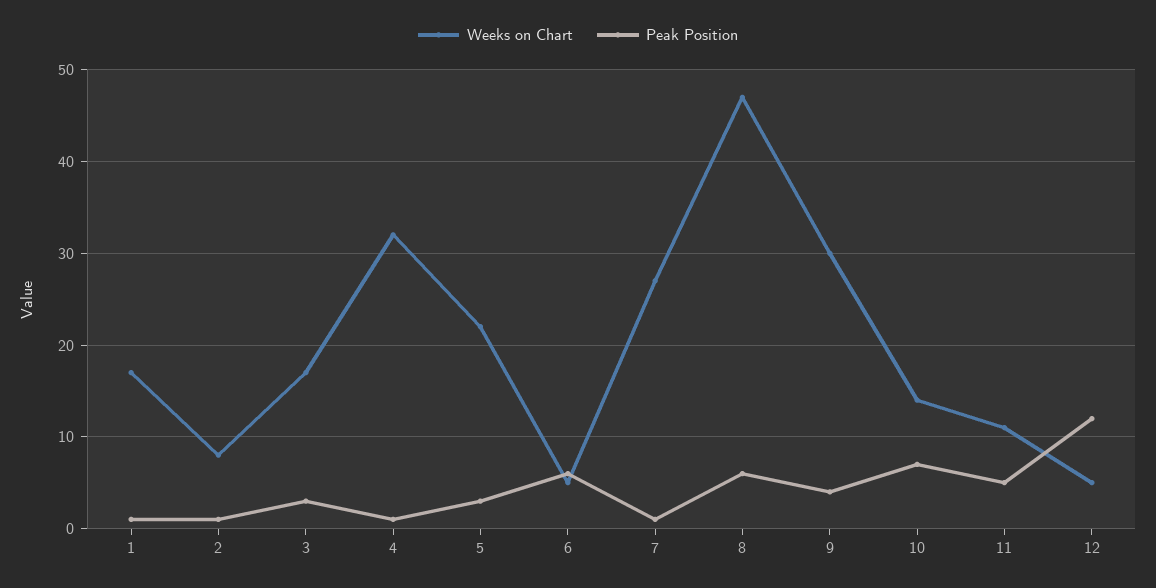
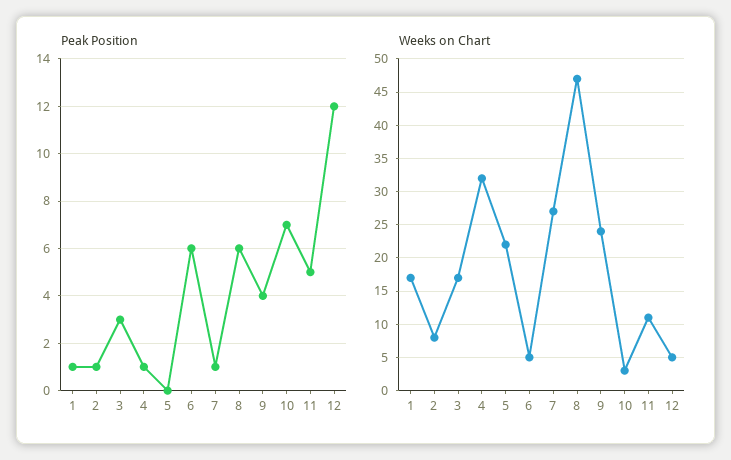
Peak Position, 5: 3 -> 0
Weeks on Chart, 9: 30 -> 24
Weeks on Chart, 10: 14 -> 3

